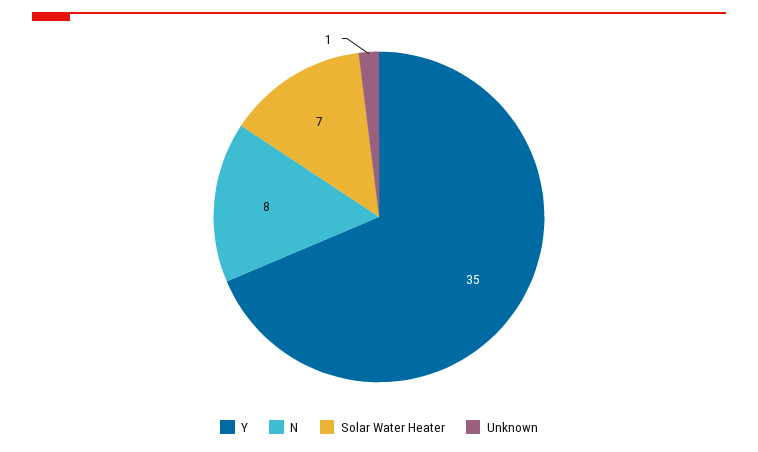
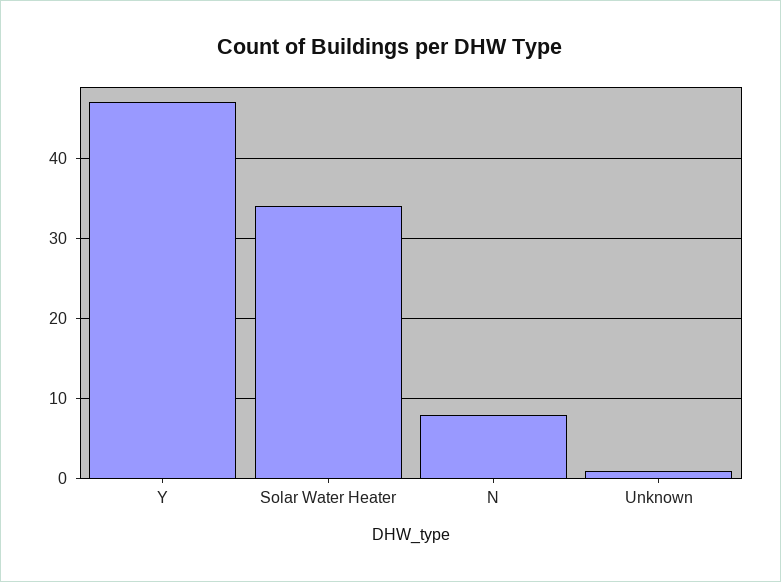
Y: 35 -> 47
Solar Water Heater: 7 -> 34

